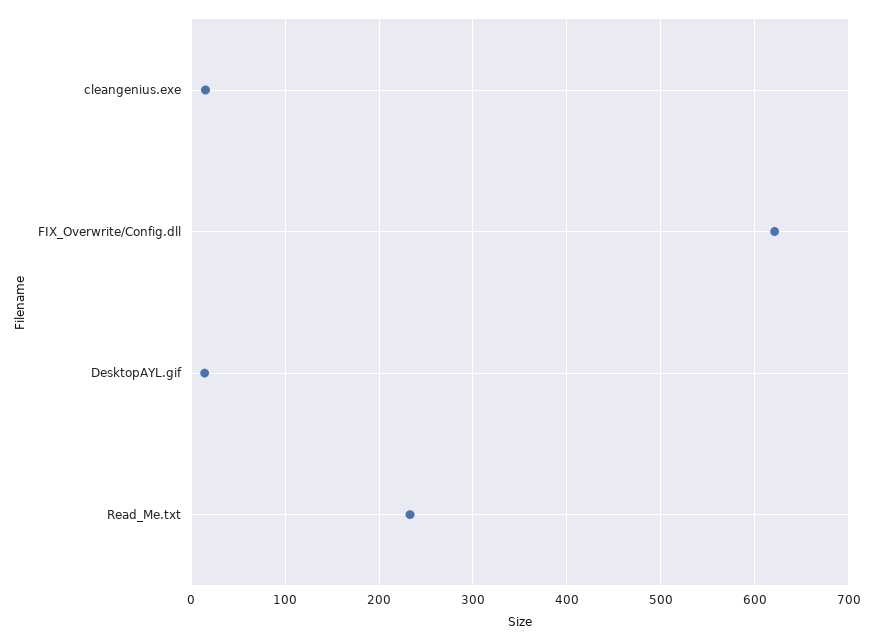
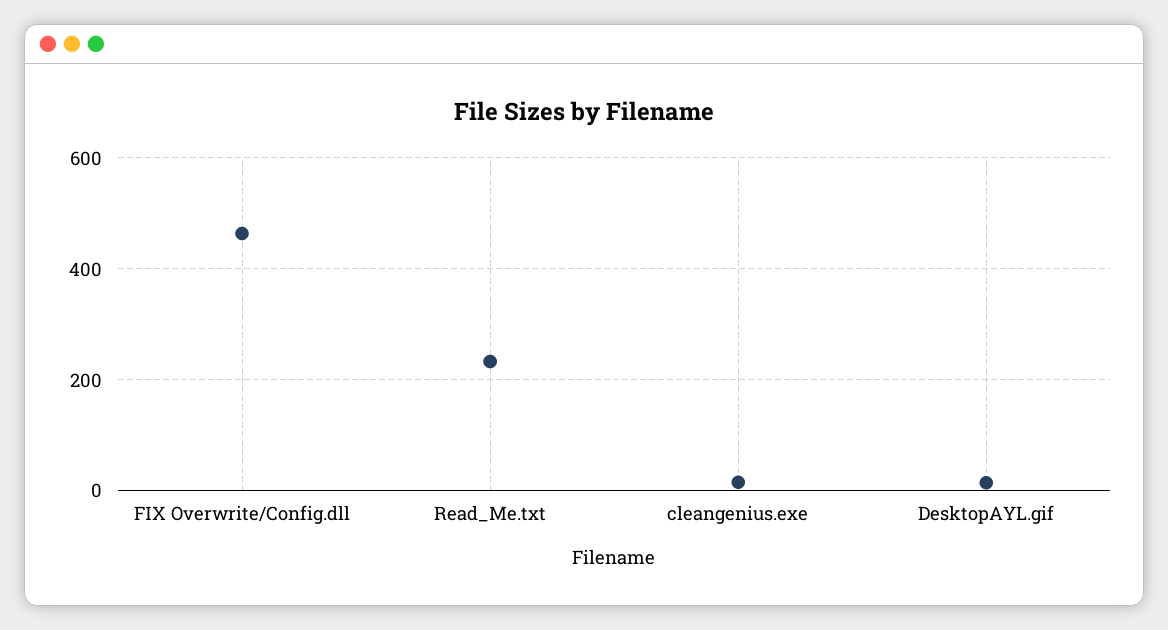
FIX_Overwrite/Config.dll: 620 -> 460

